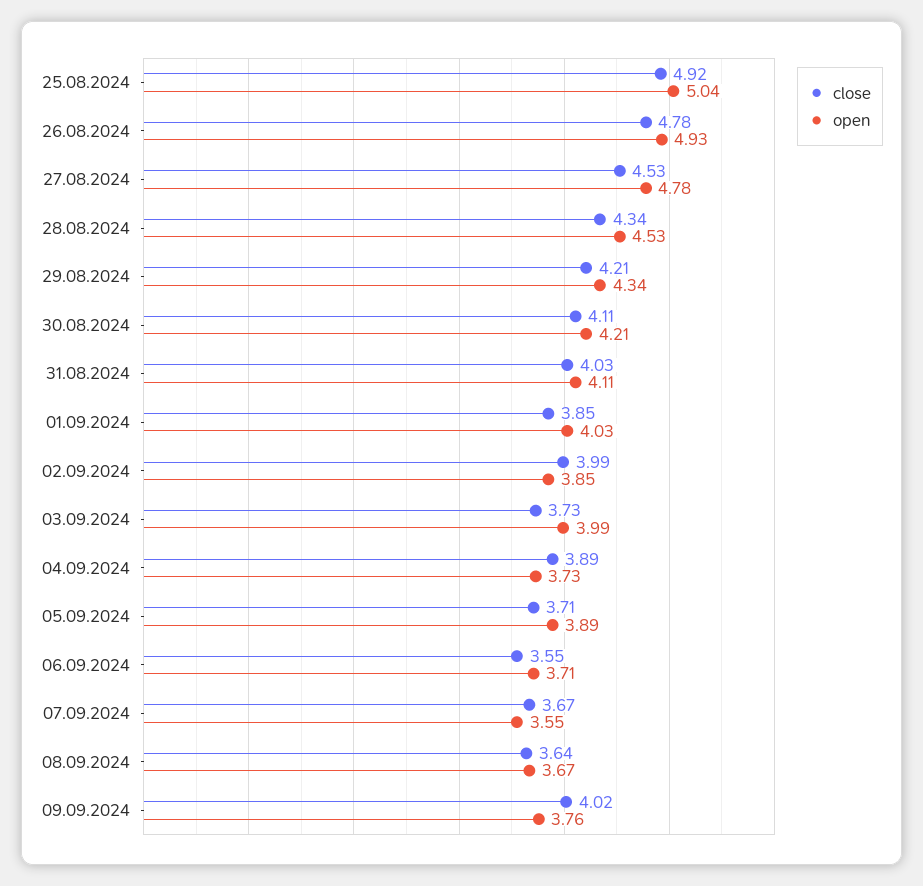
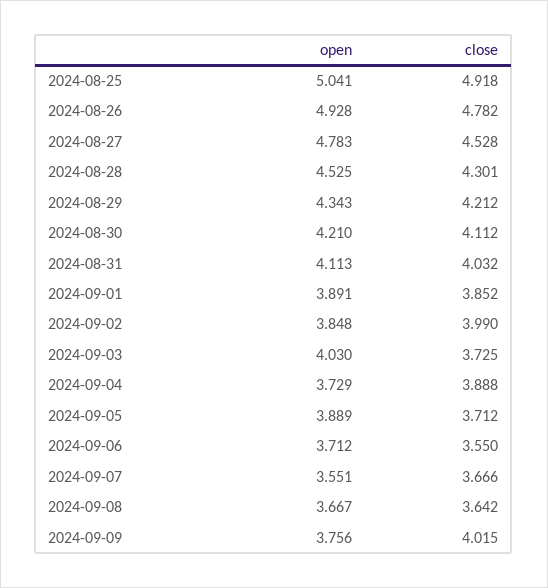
close, 28.08.2024: 4.34 -> 4.301
open, 01.09.2024: 4.03 -> 3.891
open, 03.09.2024: 3.99 -> 4.03

